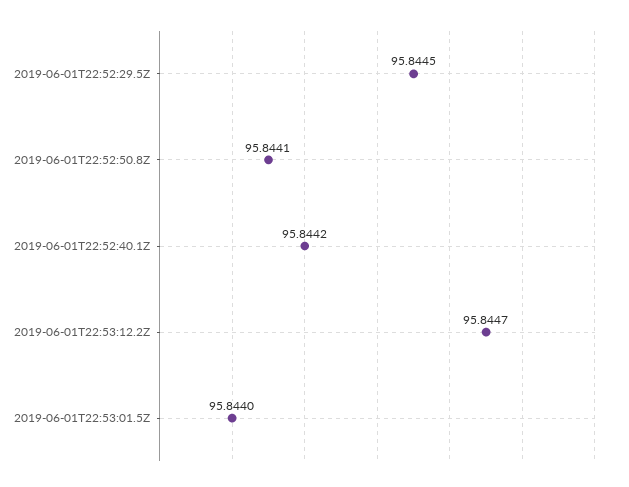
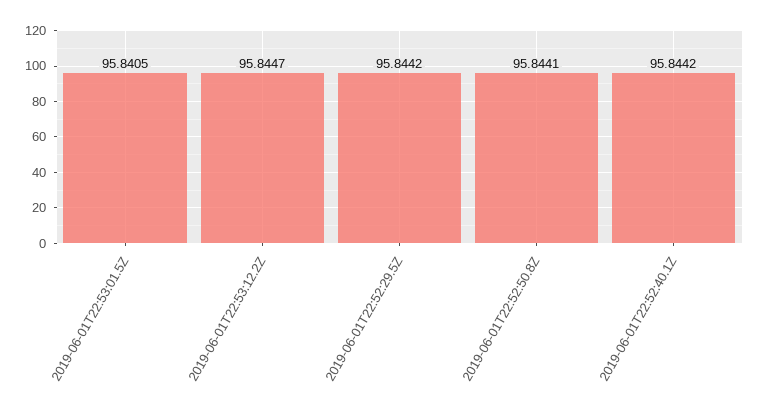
2019-06-01T22:52:29.5Z: 95.8445 -> 95.8442
2019-06-01T22:53:01.5Z: 95.844 -> 95.8405

